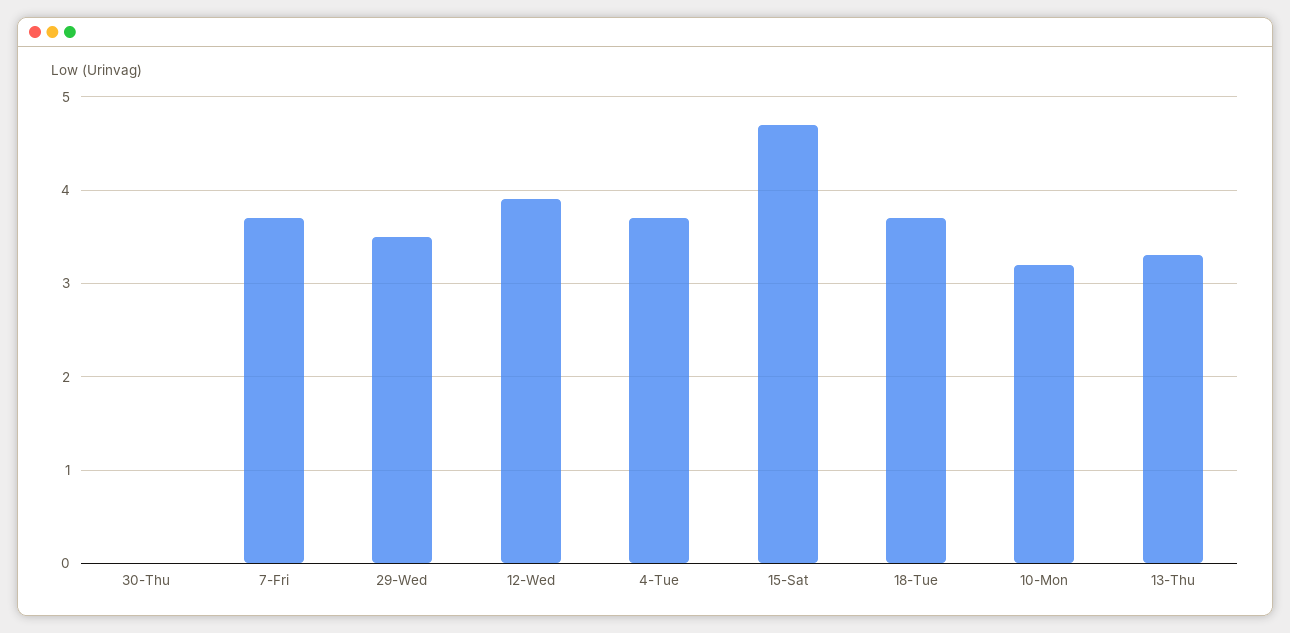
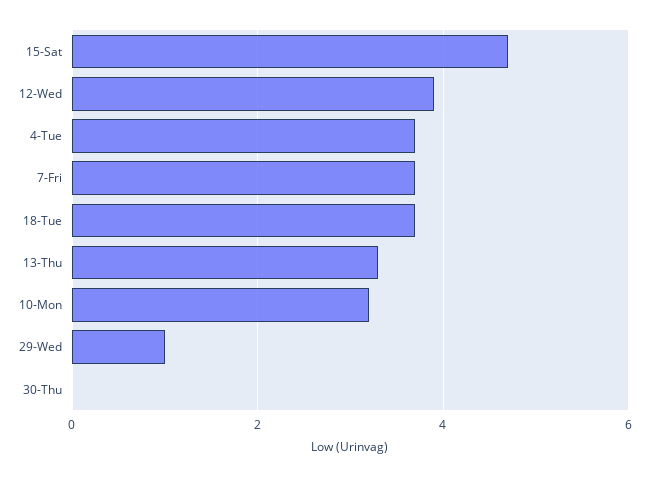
29-Wed: 3.5 -> 1

